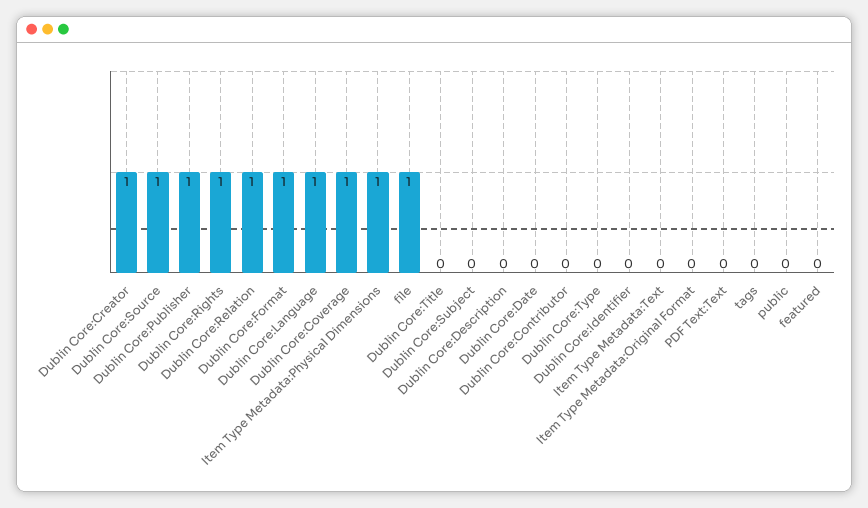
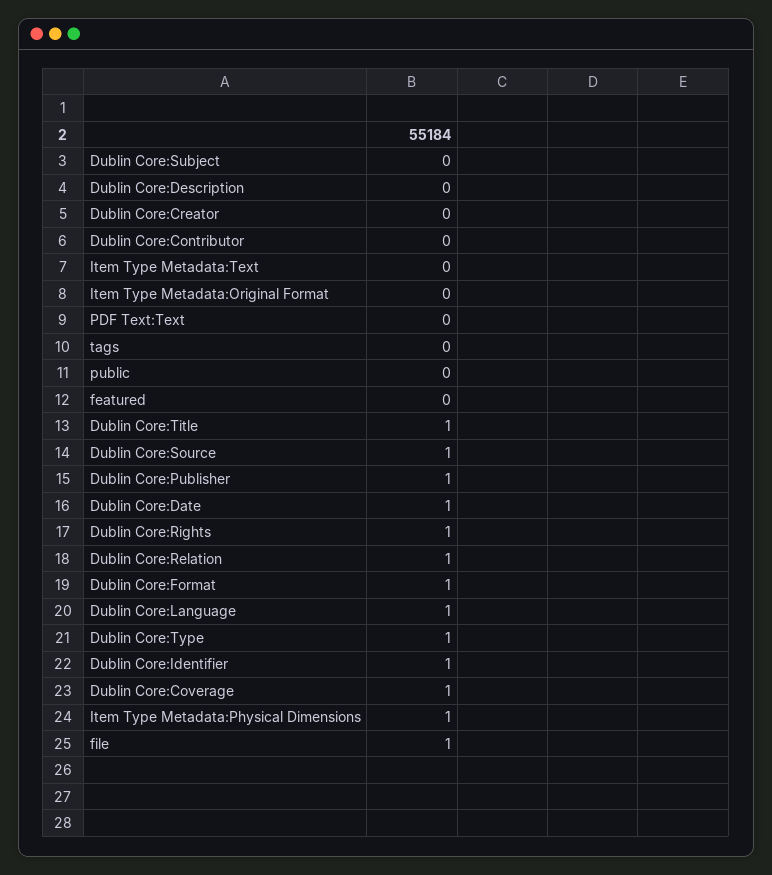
Dublin Core:Creator: 1 -> 0
Dublin Core:Title: 0 -> 1
Dublin Core:Date: 0 -> 1
Dublin Core:Type: 0 -> 1
Dublin Core:Identifier: 0 -> 1

